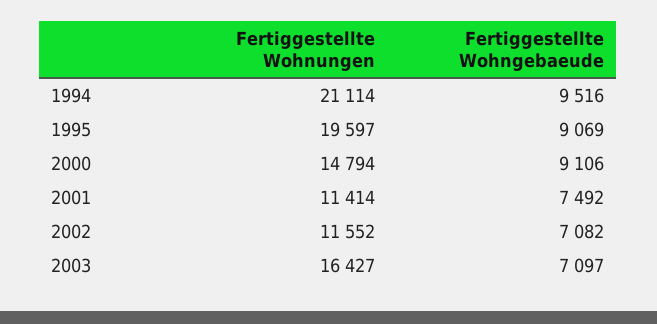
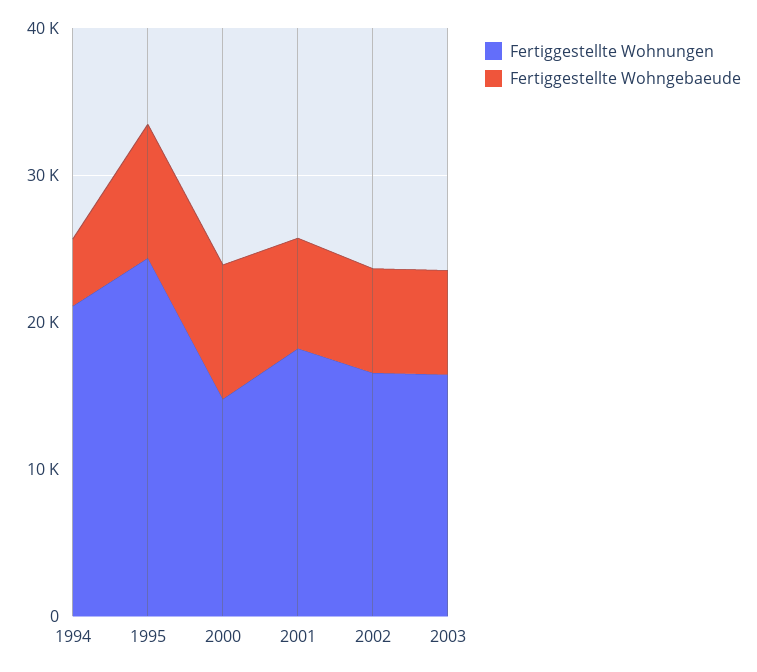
Fertiggestellte Wohngebaeude, 1994: 9516 -> 4000
Fertiggestellte Wohnungen, 1995: 19597 -> 24000
Fertiggestellte Wohnungen, 2001: 11414 -> 18000
Fertiggestellte Wohnungen, 2002: 11552 -> 16000

